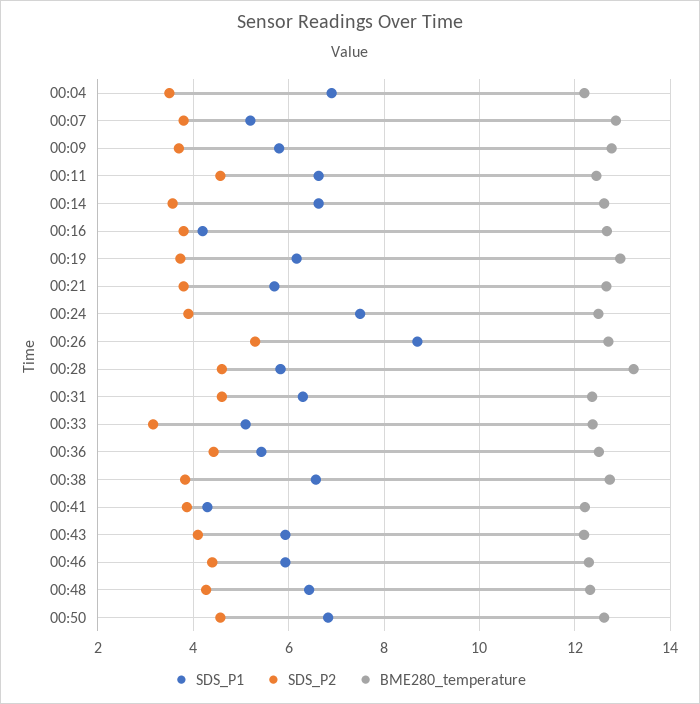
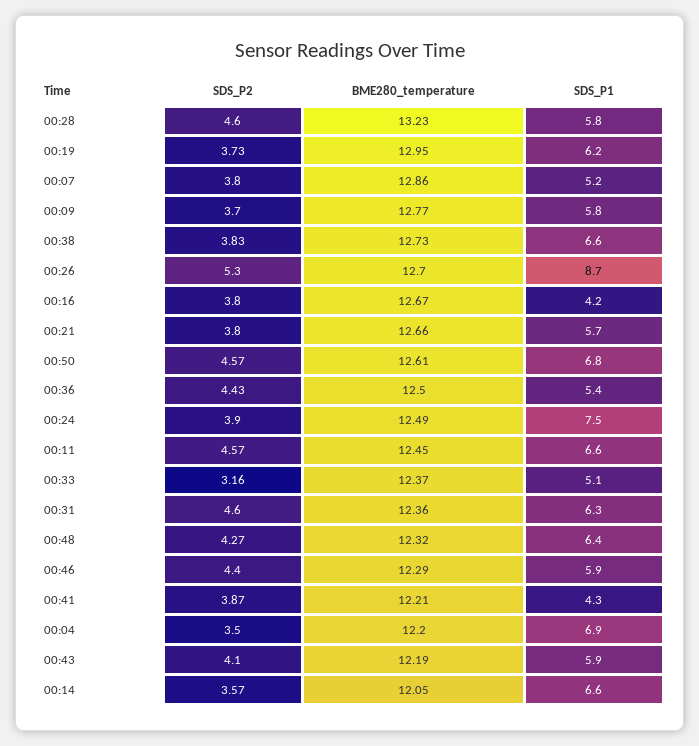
BME280_temperature, 00:14: 12.6 -> 12.05

